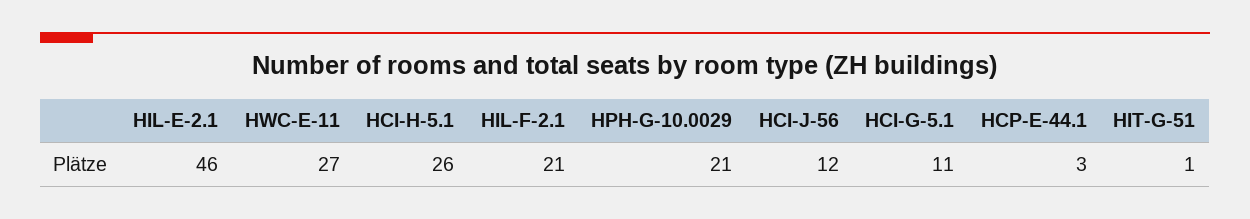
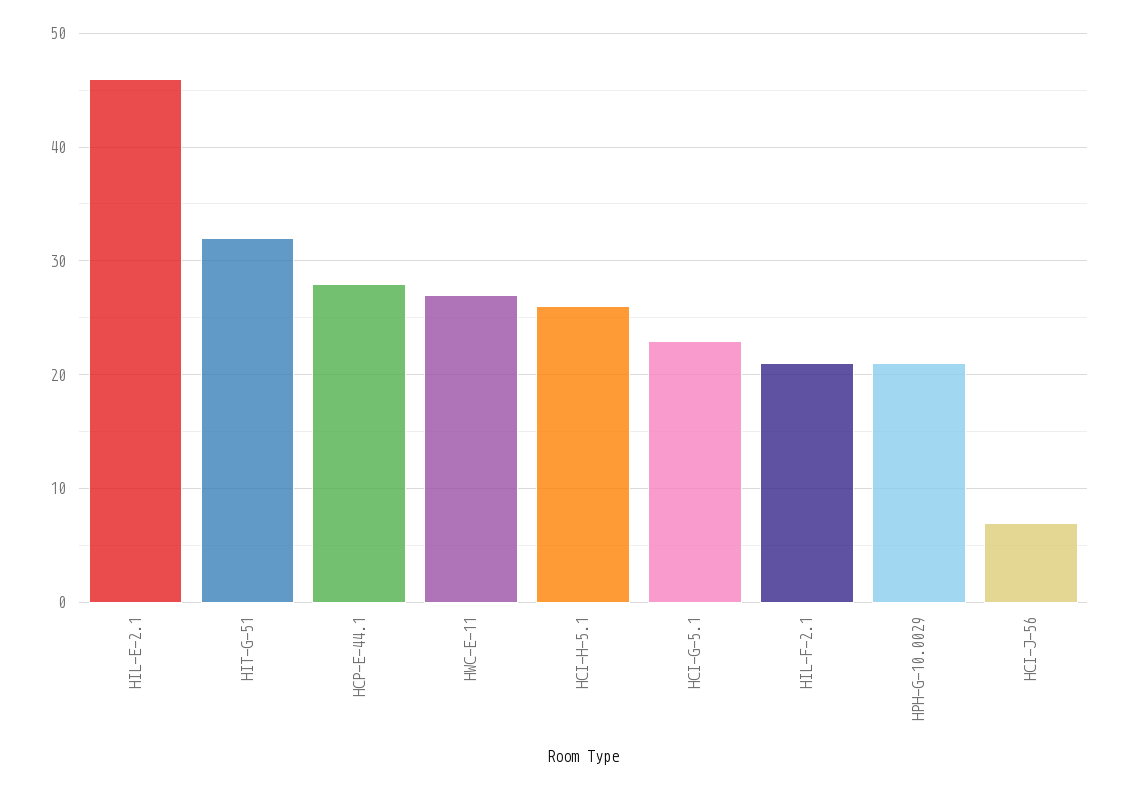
HCI-J-56: 12 -> 7
HCI-G-5.1: 11 -> 23
HCP-E-44.1: 3 -> 28
HIT-G-51: 1 -> 32

